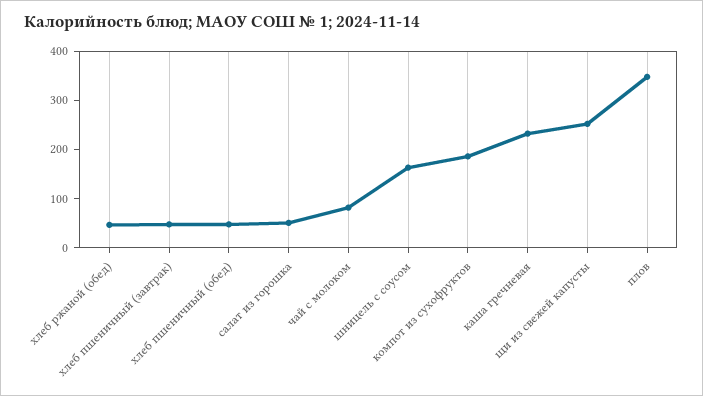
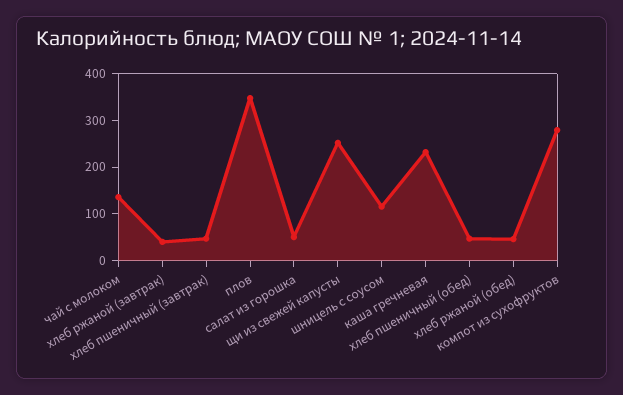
чай с молоком: 80 -> 140
шницель с соусом: 160 -> 120
компот из сухофруктов: 180 -> 280
хлеб ржаной (завтрак): none -> 40

